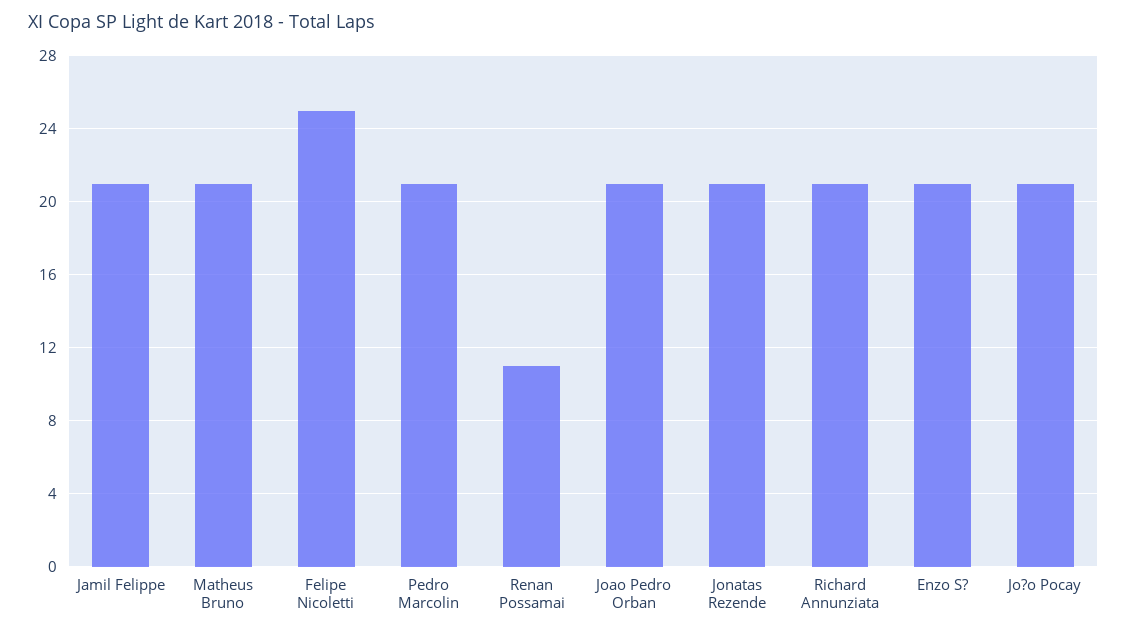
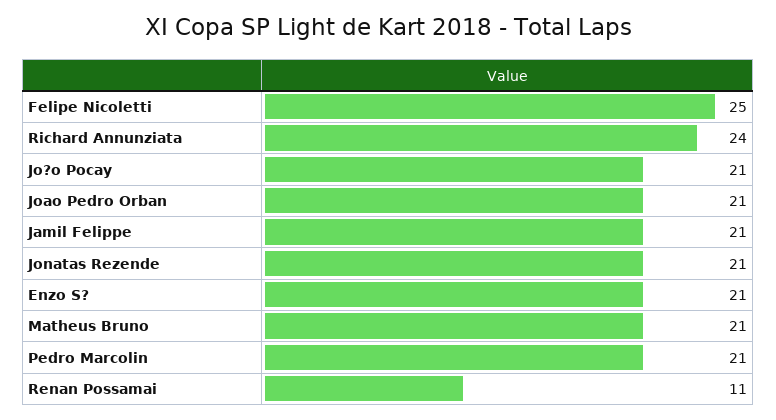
Richard Annunziata: 21 -> 24

